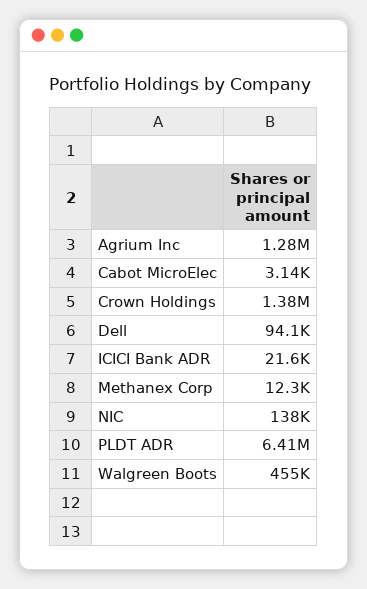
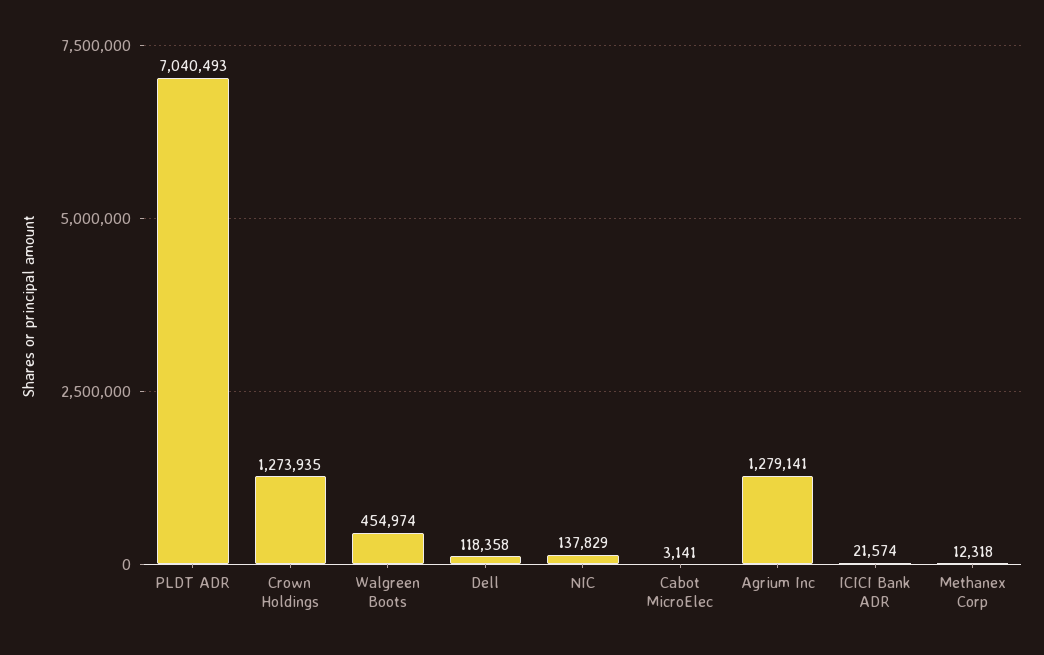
Crown Holdings: 1380000 -> 1273935
Dell: 94100 -> 118358
PLDT ADR: 6410000 -> 7040493

